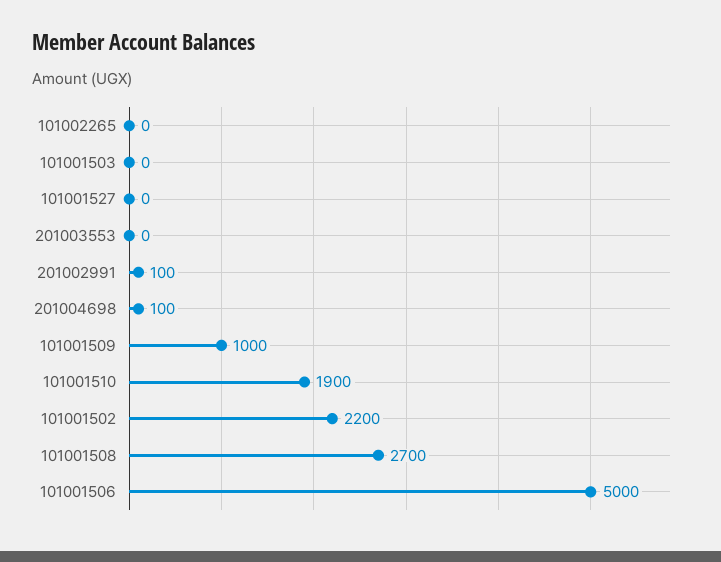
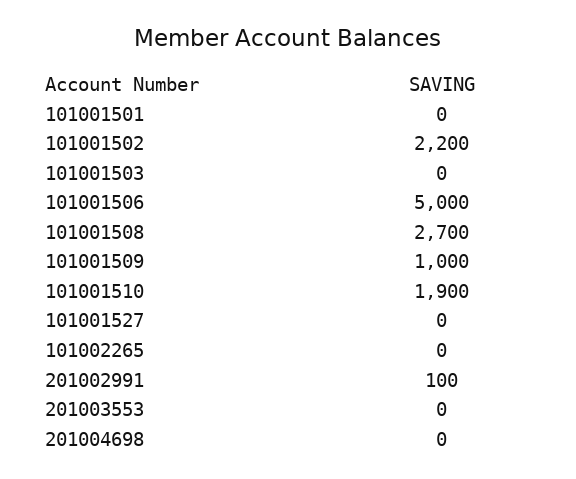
201004698: 100 -> 0
101001501: none -> 0

